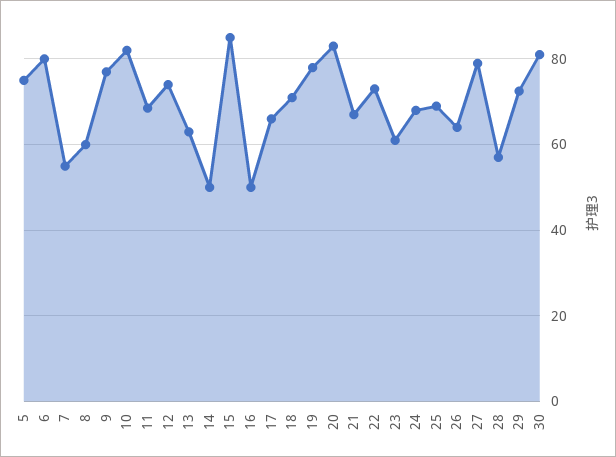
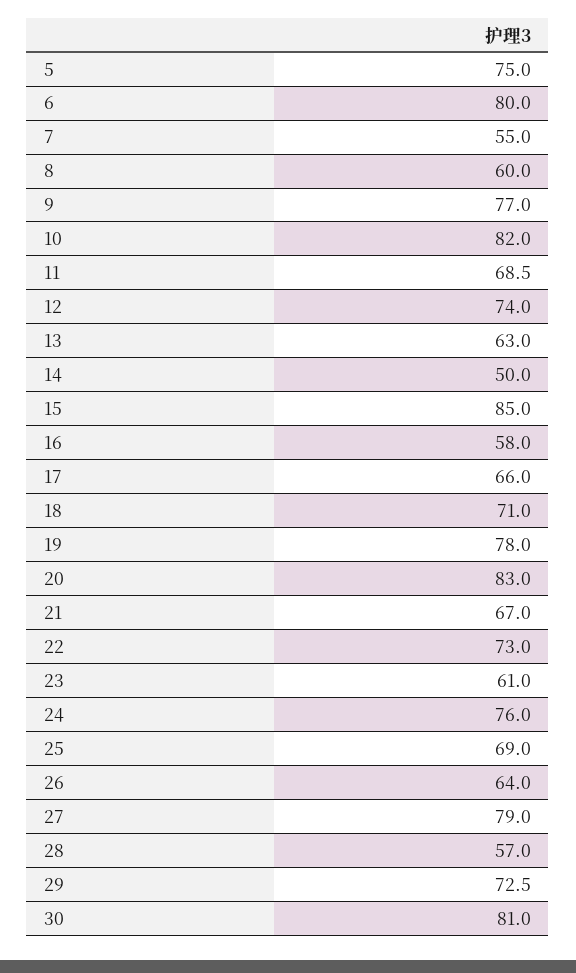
16: 50 -> 58
24: 68 -> 76

